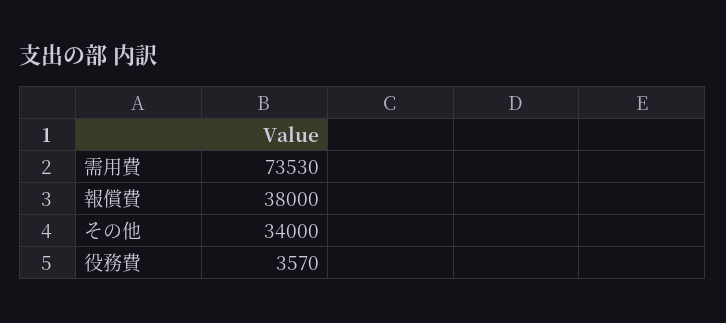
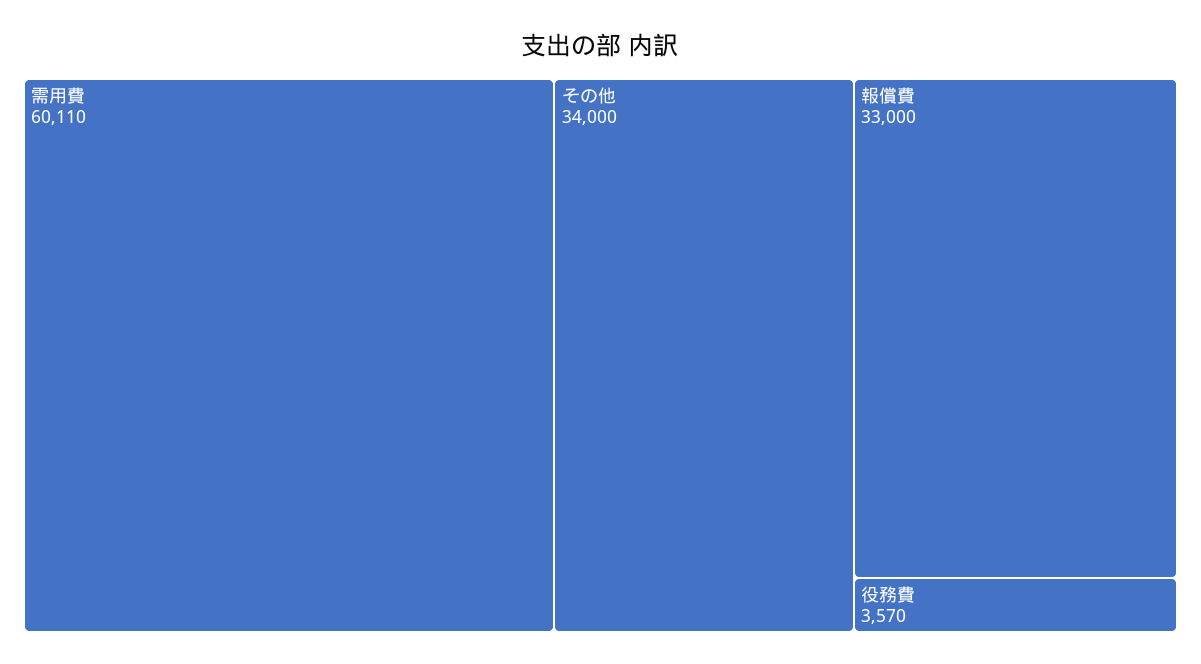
需用費: 73530 -> 60110
報償費: 38000 -> 33000

